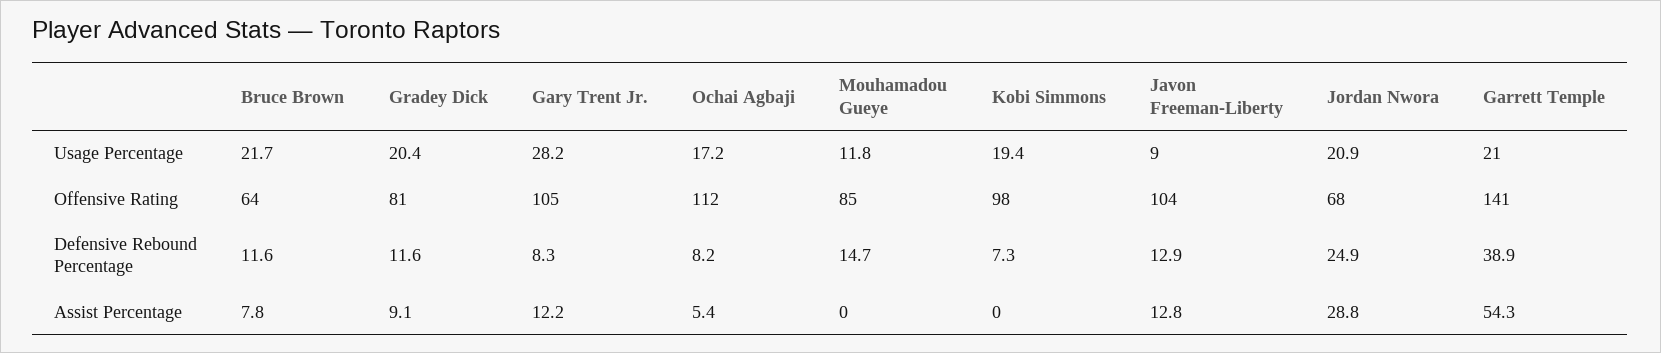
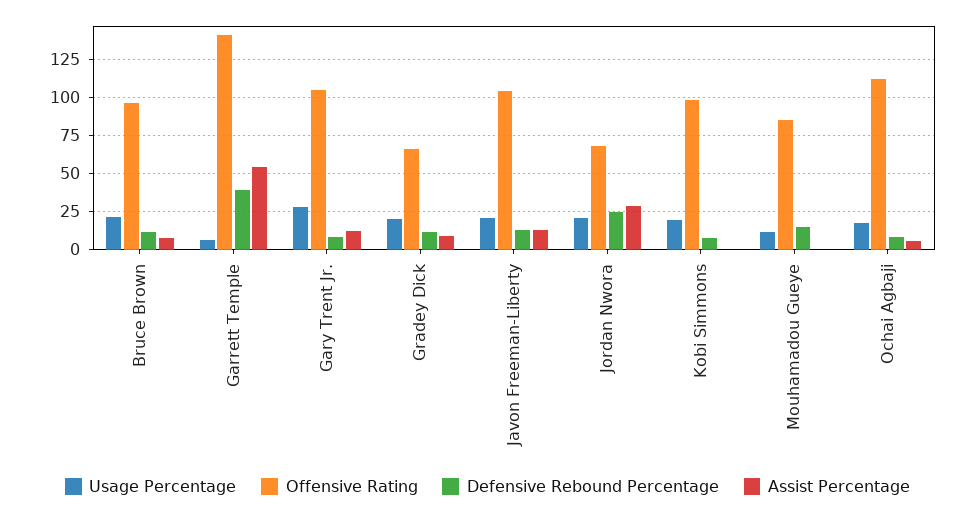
Usage Percentage, Javon Freeman-Liberty: 9 -> 20
Usage Percentage, Garrett Temple: 21 -> 5
Offensive Rating, Bruce Brown: 64 -> 95
Offensive Rating, Gradey Dick: 81 -> 65

